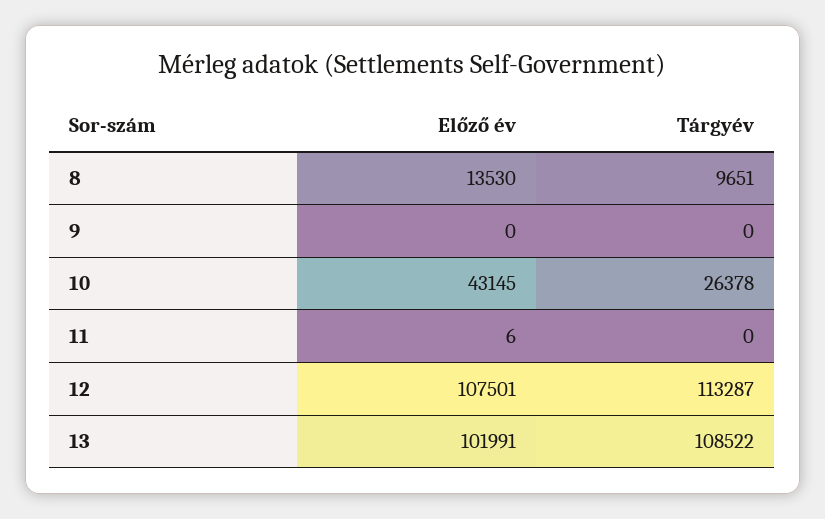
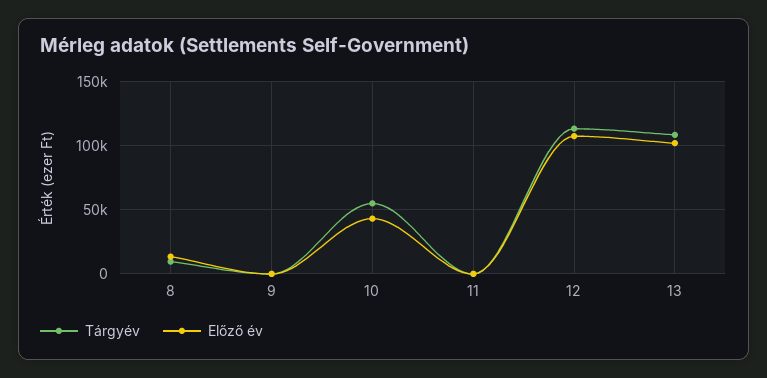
Tárgyév, 10: 26378 -> 55000

